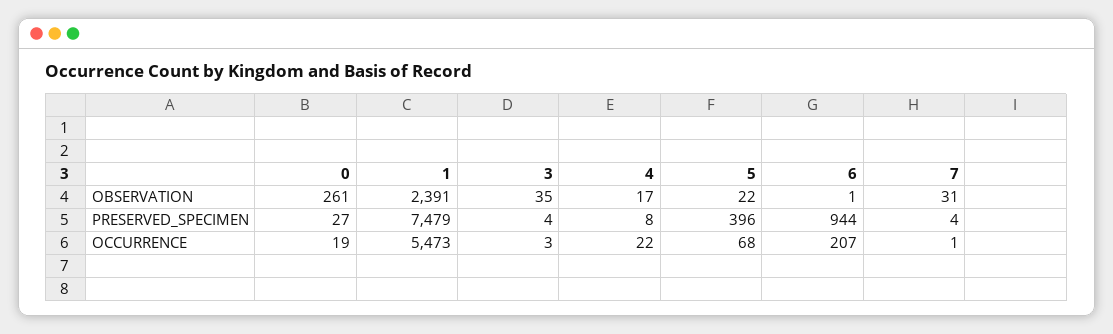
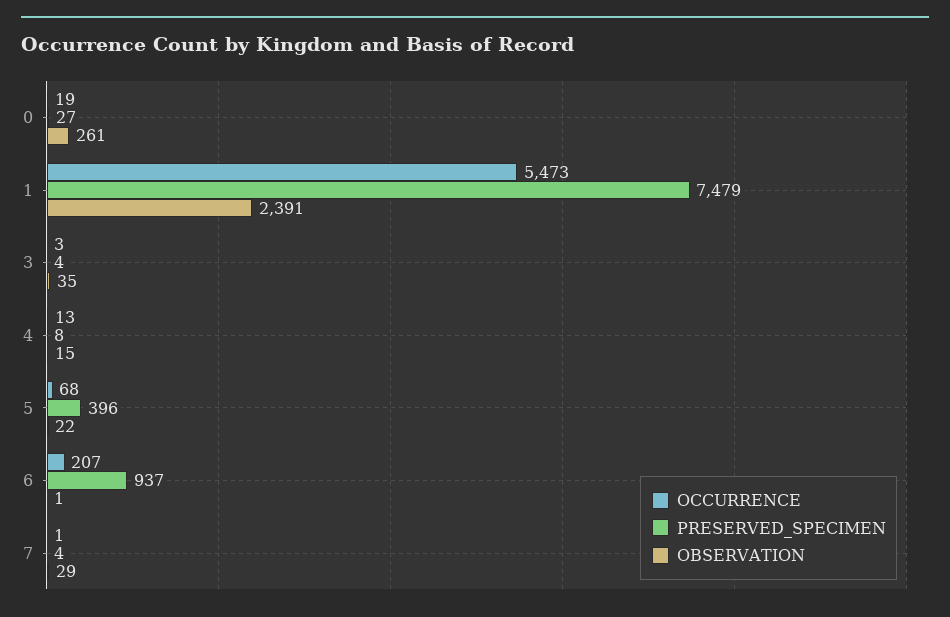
OBSERVATION, 4: 17 -> 15
OBSERVATION, 7: 31 -> 29
PRESERVED_SPECIMEN, 6: 944 -> 937
OCCURRENCE, 4: 22 -> 13

